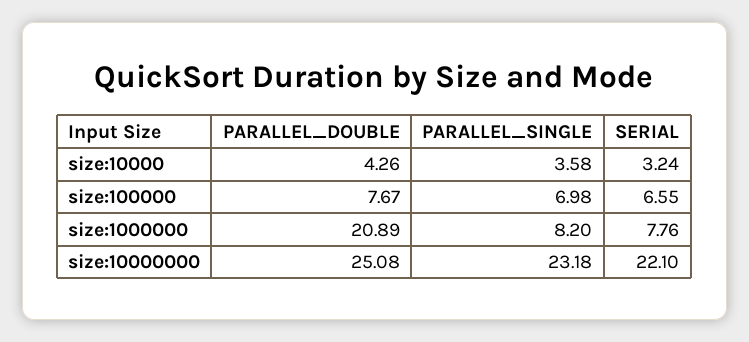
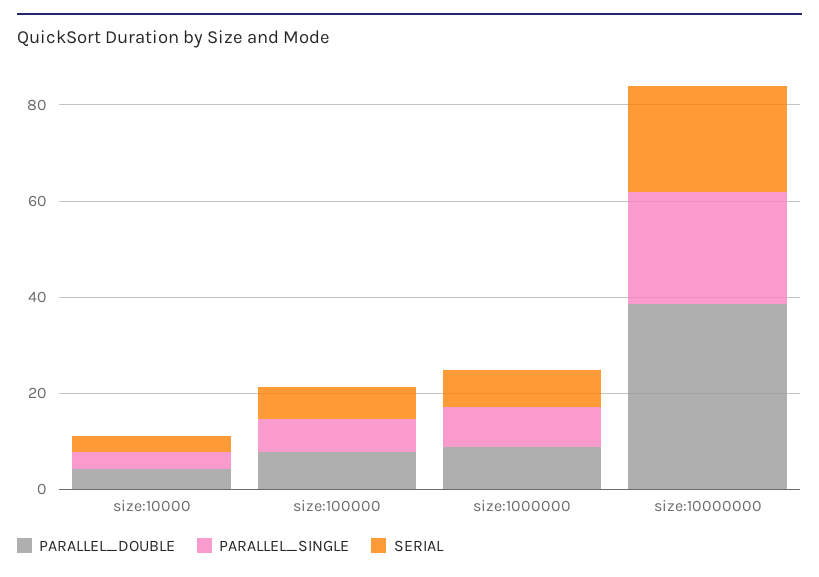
PARALLEL_DOUBLE, size:1000000: 20.89 -> 10
PARALLEL_DOUBLE, size:10000000: 25.08 -> 40

